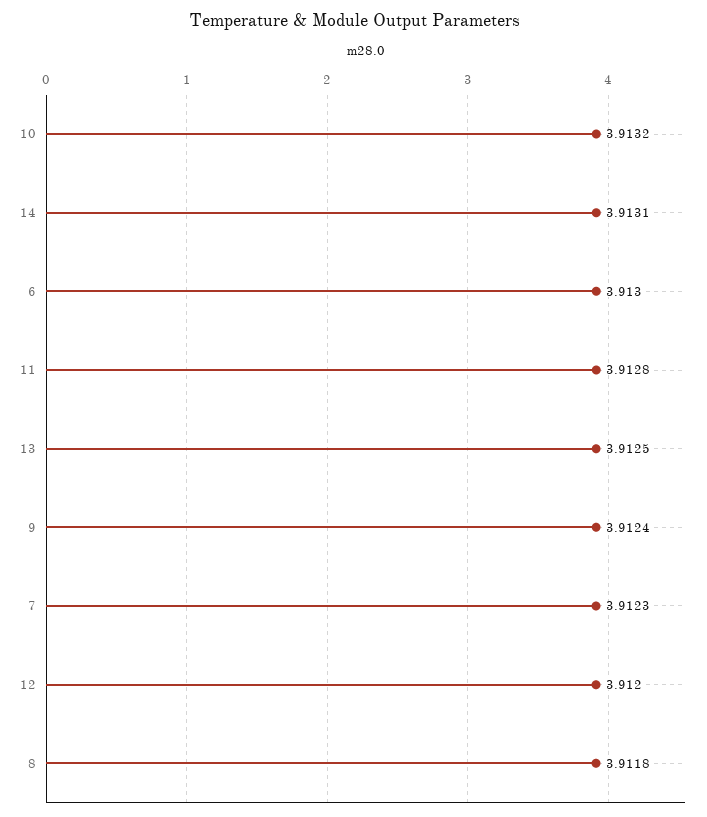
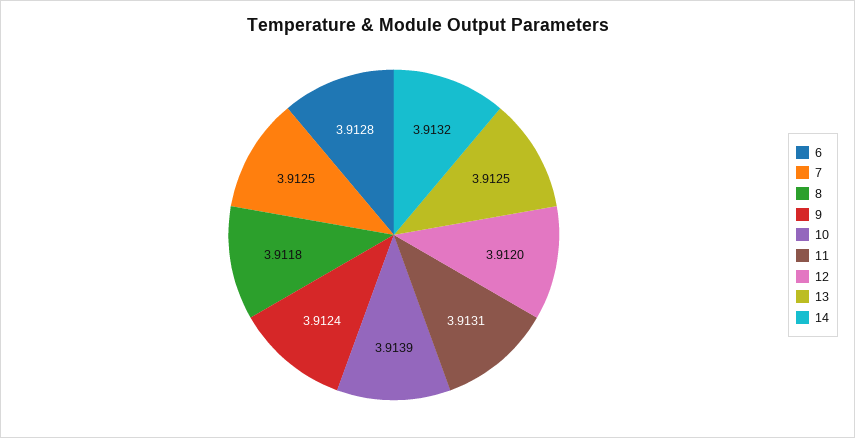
10: 3.9132 -> 3.9139
14: 3.9131 -> 3.9132
6: 3.913 -> 3.9128
11: 3.9128 -> 3.9131
7: 3.9123 -> 3.9125

